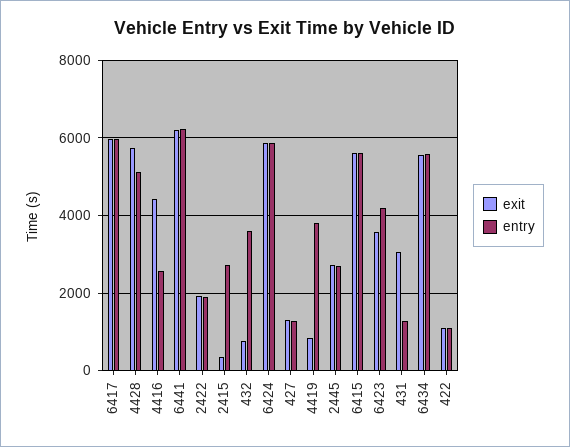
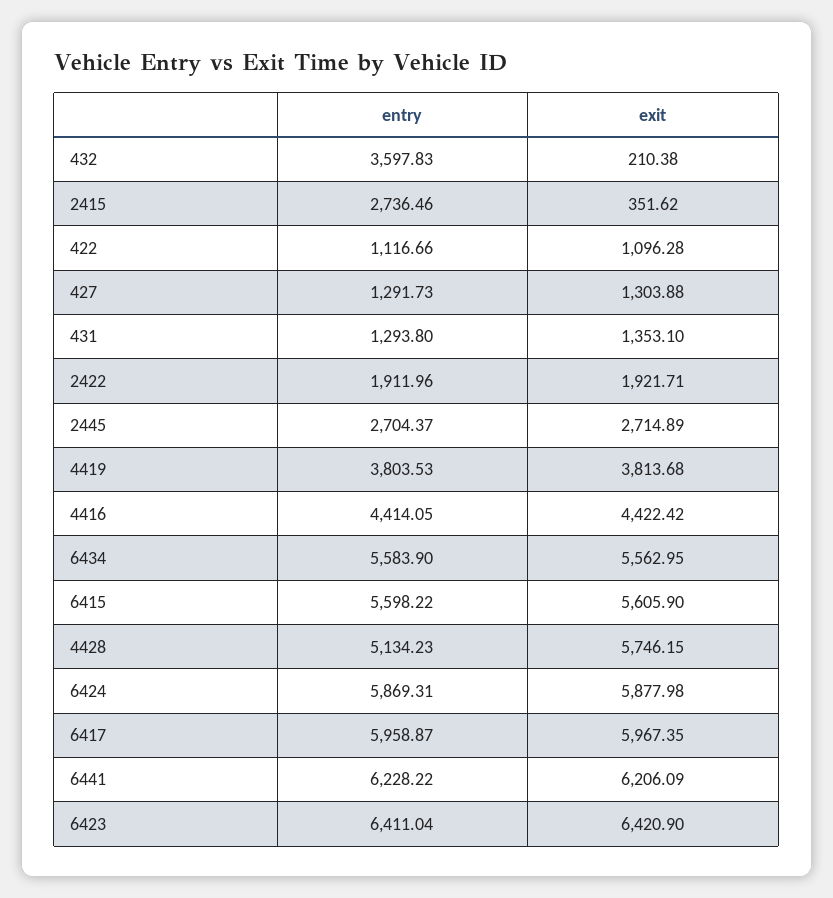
entry, 4416: 2600 -> 4414.05
exit, 432: 800 -> 210.38
exit, 4419: 800 -> 3813.68
exit, 6423: 3600 -> 6420.9
entry, 6423: 4200 -> 6411.04
exit, 431: 3000 -> 1353.1

